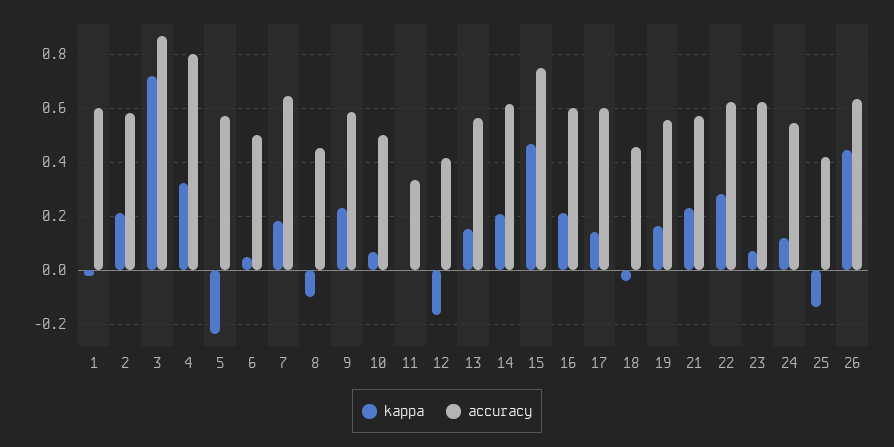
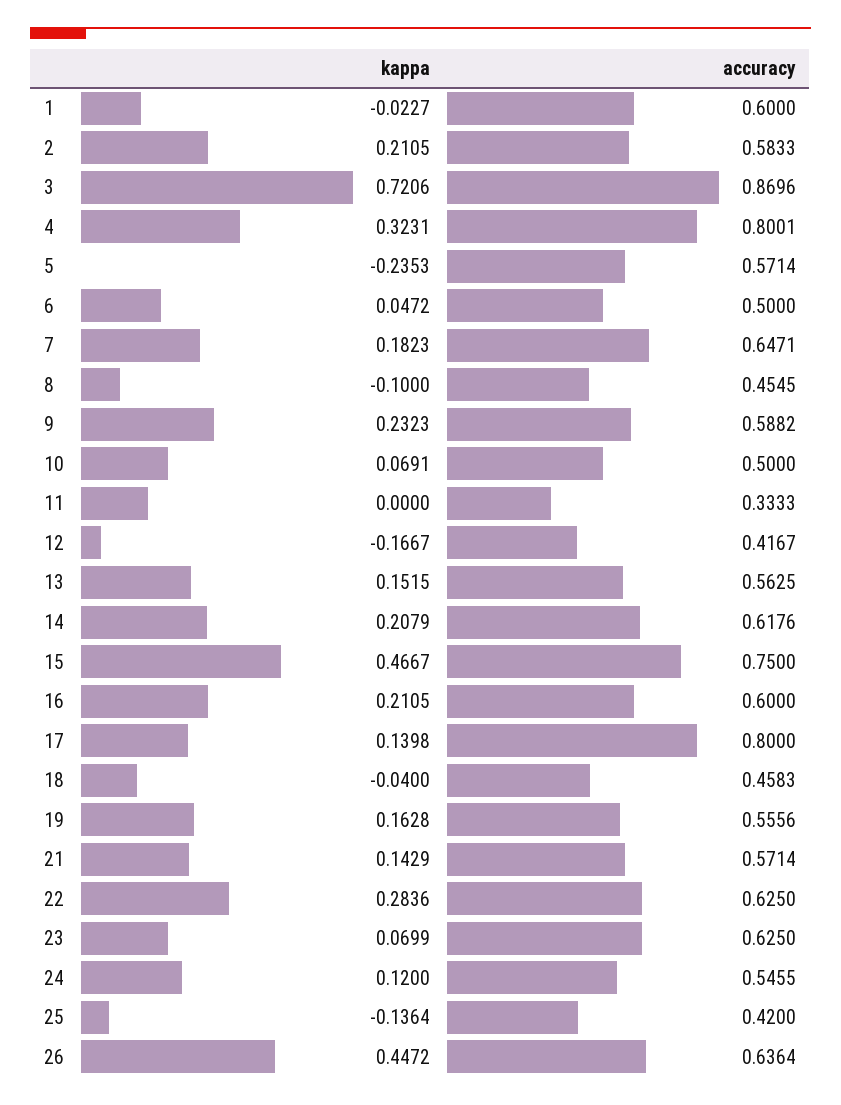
accuracy, 17: 0.6 -> 0.8
kappa, 21: 0.225 -> 0.1429

